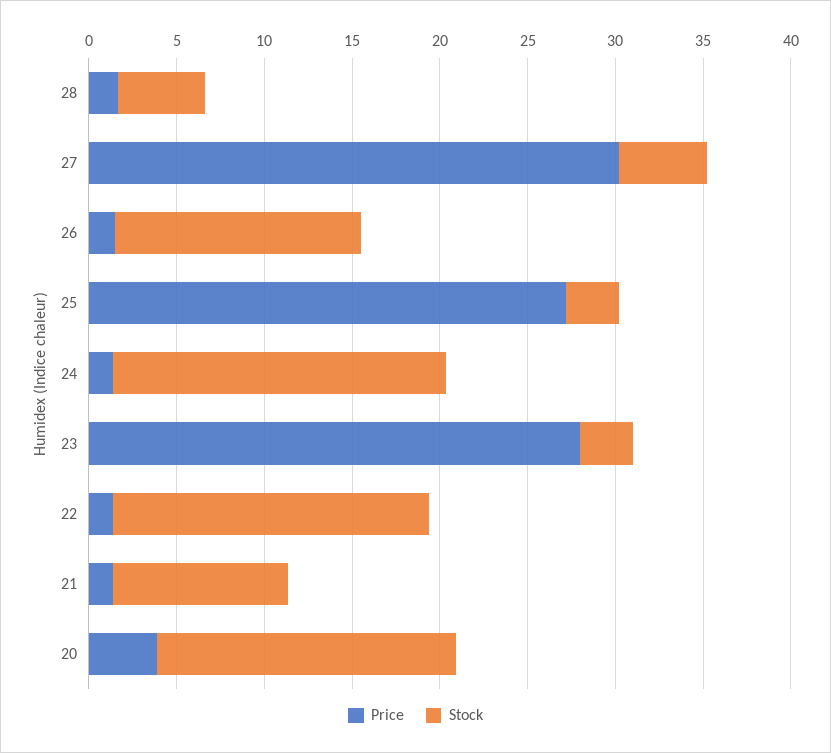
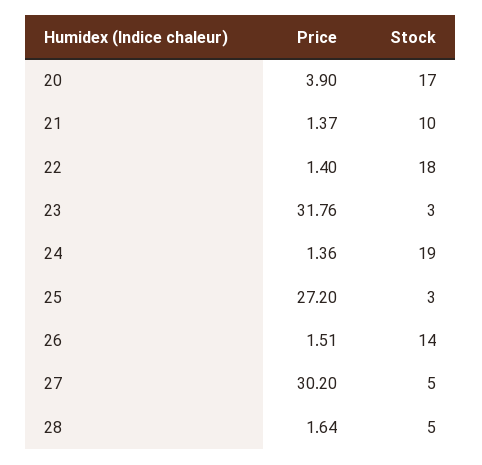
Price, 23: 28 -> 31.76

